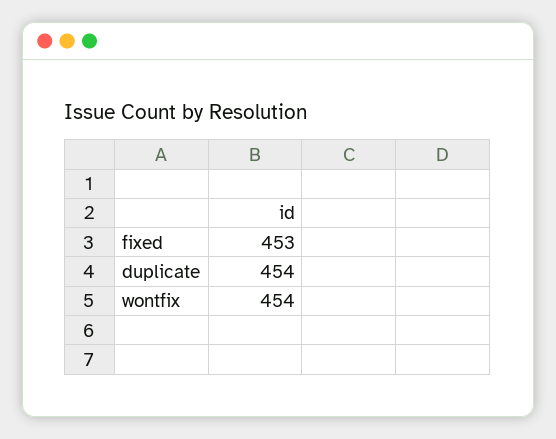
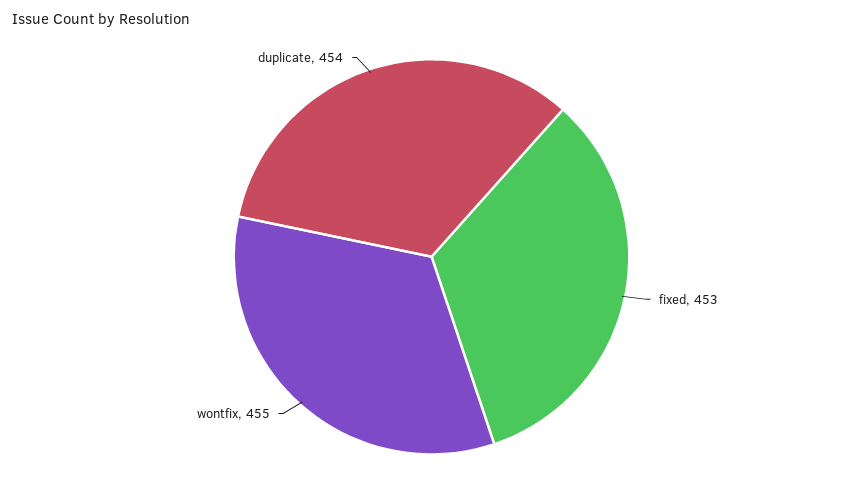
wontfix: 454 -> 455

